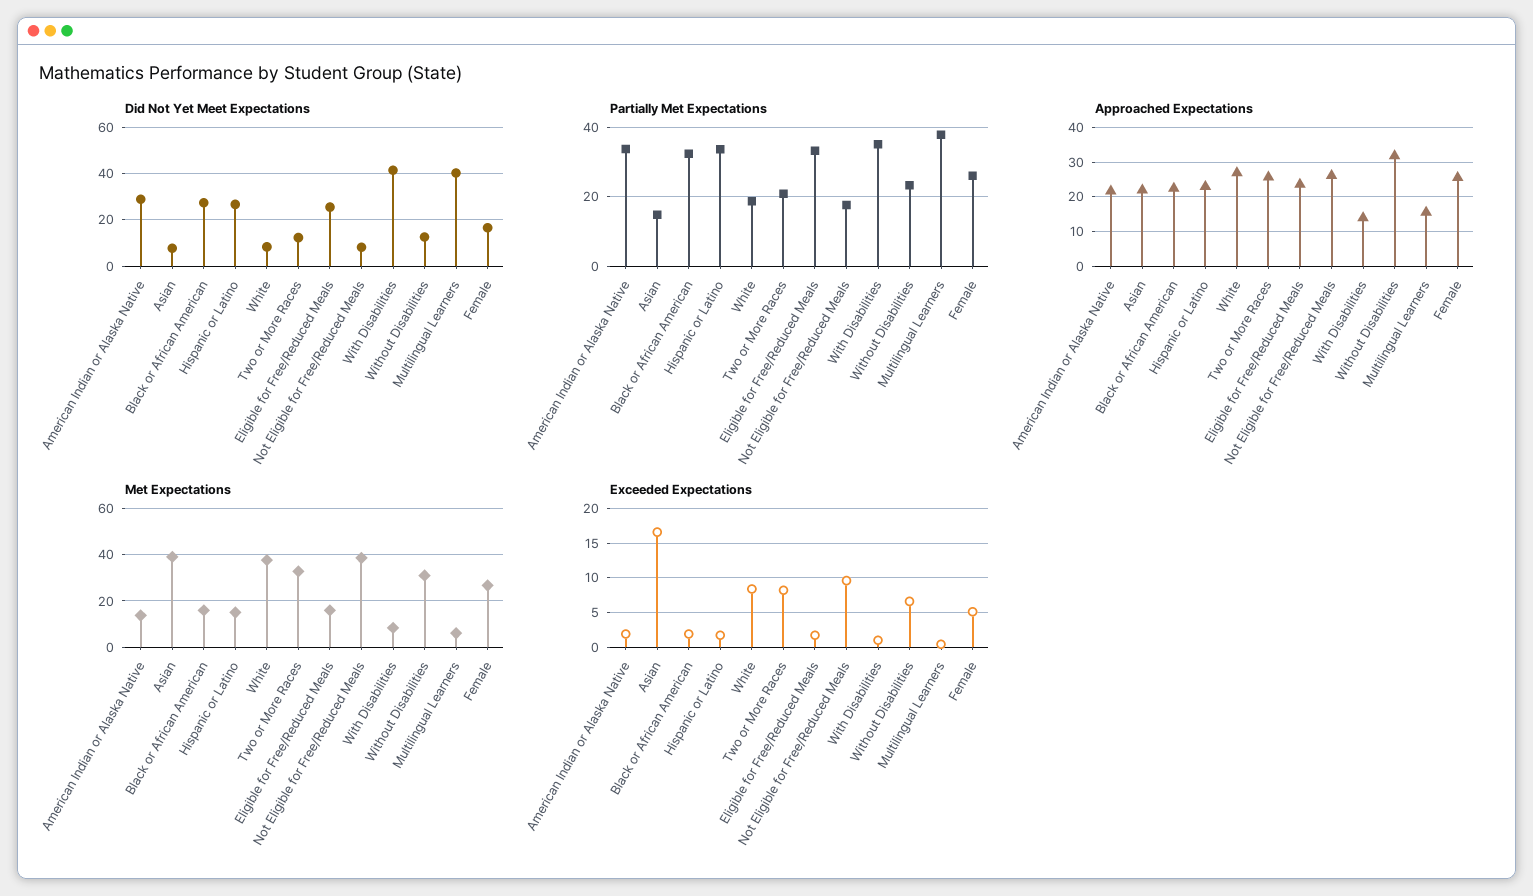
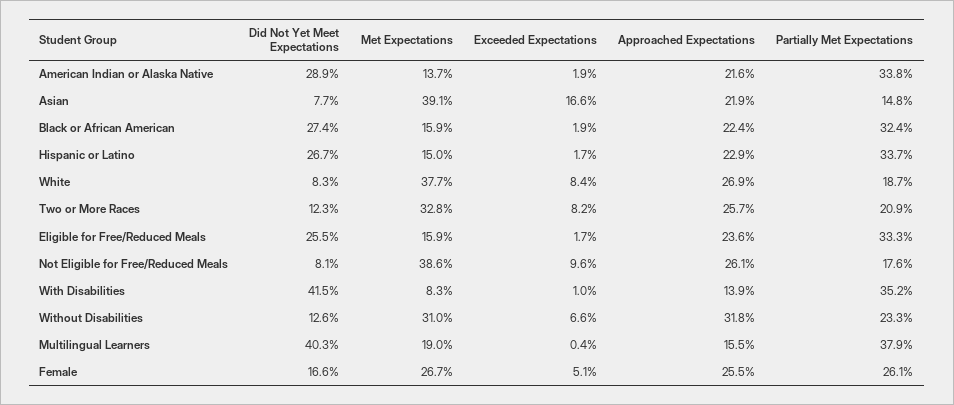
Met Expectations, Multilingual Learners: 5 -> 19

